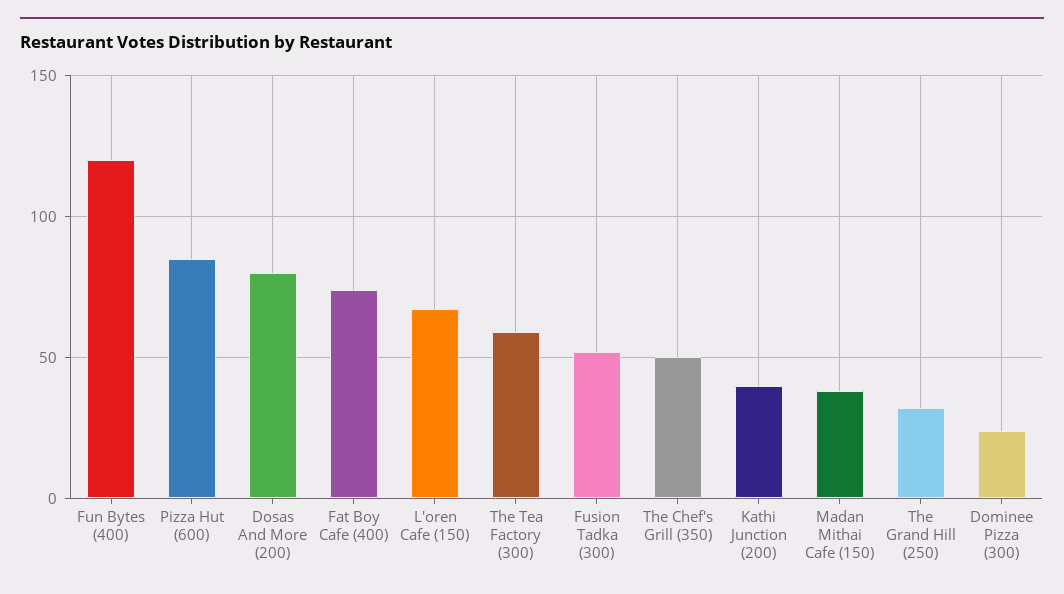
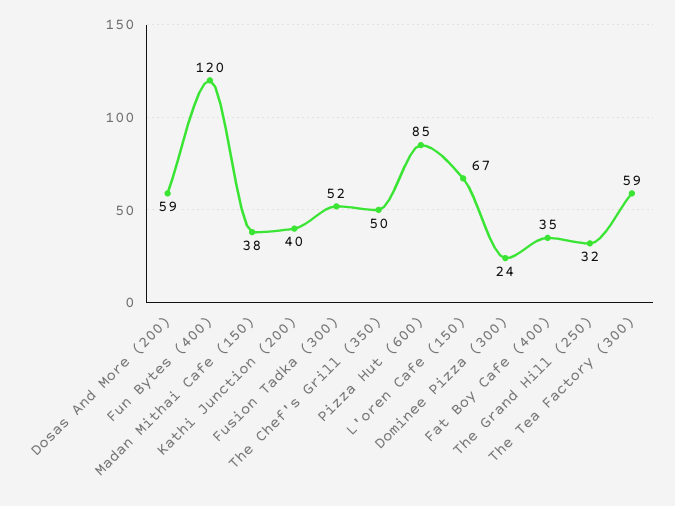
Dosas And More (200): 80 -> 59
Fat Boy Cafe (400): 75 -> 35

